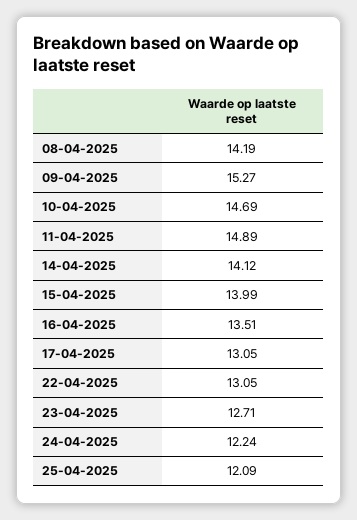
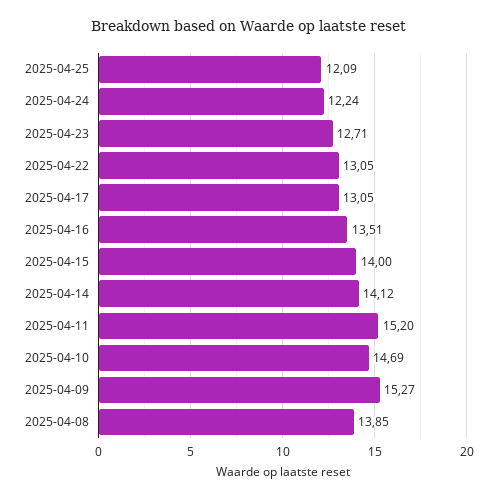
08-04-2025: 14.19 -> 13.85
11-04-2025: 14.89 -> 15.2
15-04-2025: 13.99 -> 14

